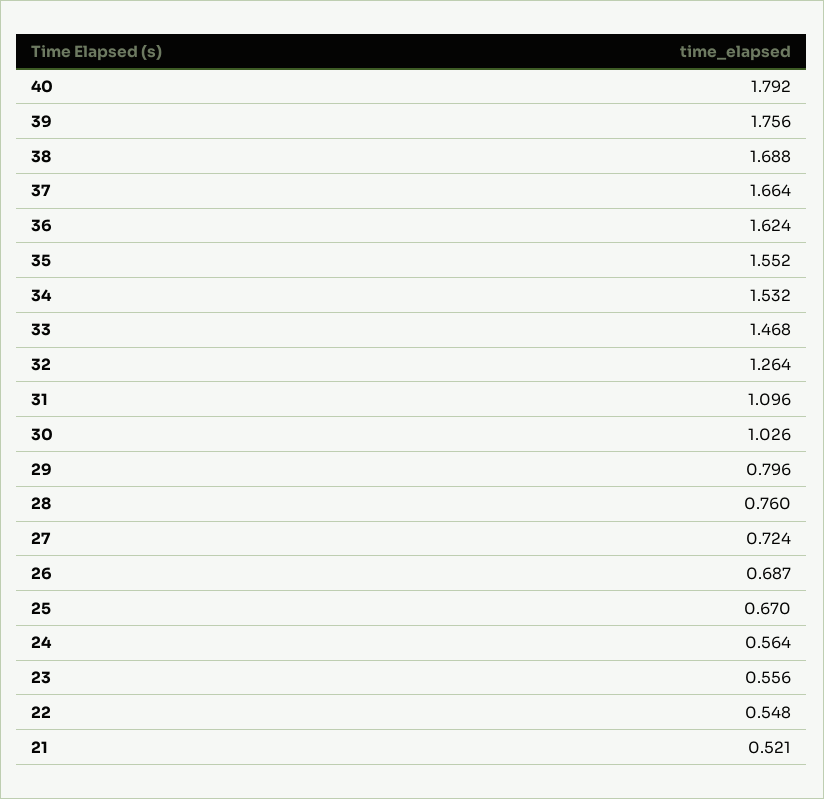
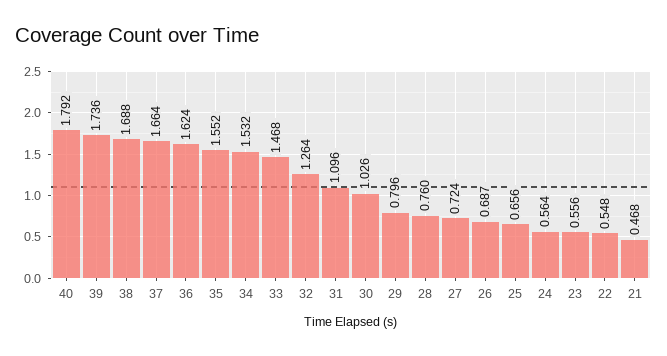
39: 1.756 -> 1.736
25: 0.67 -> 0.656
21: 0.521 -> 0.468

